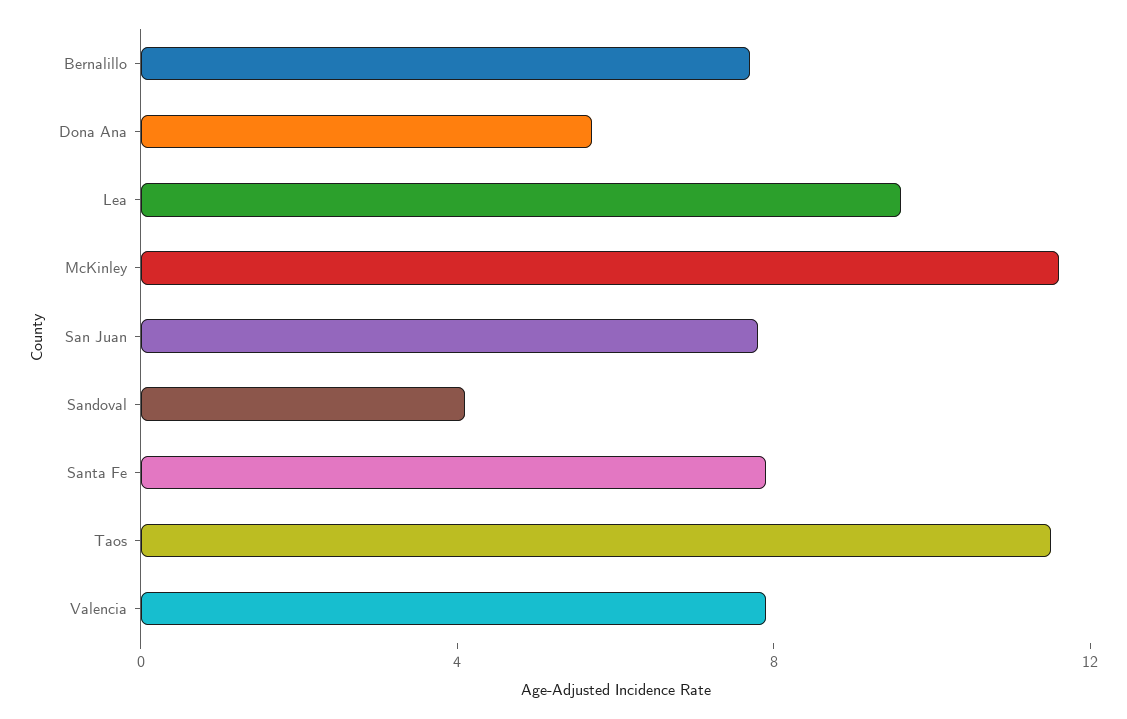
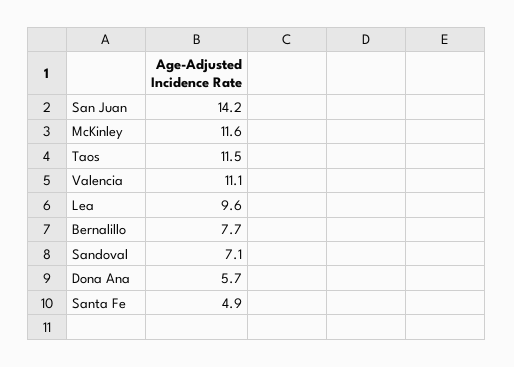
San Juan: 8 -> 14.2
Sandoval: 4 -> 7.1
Santa Fe: 8 -> 4.9
Valencia: 8 -> 11.1

